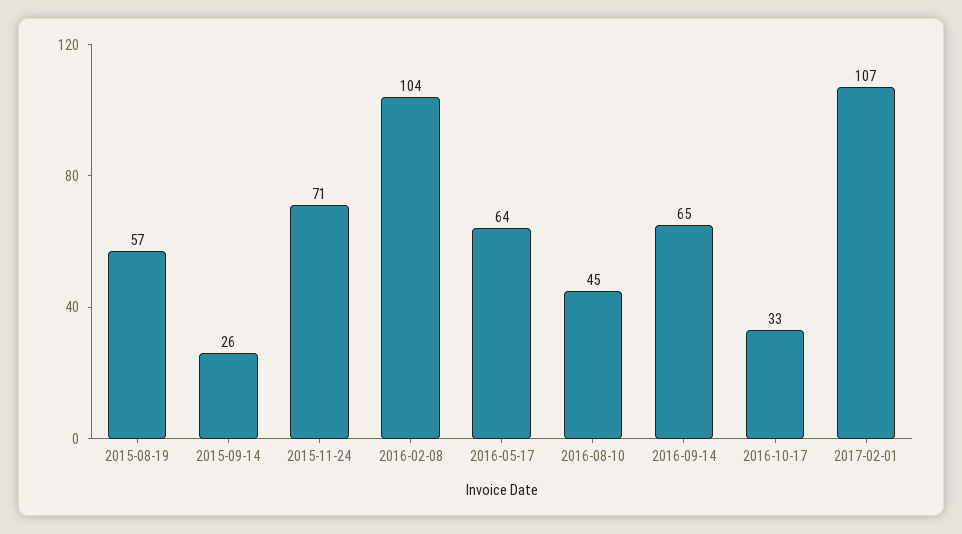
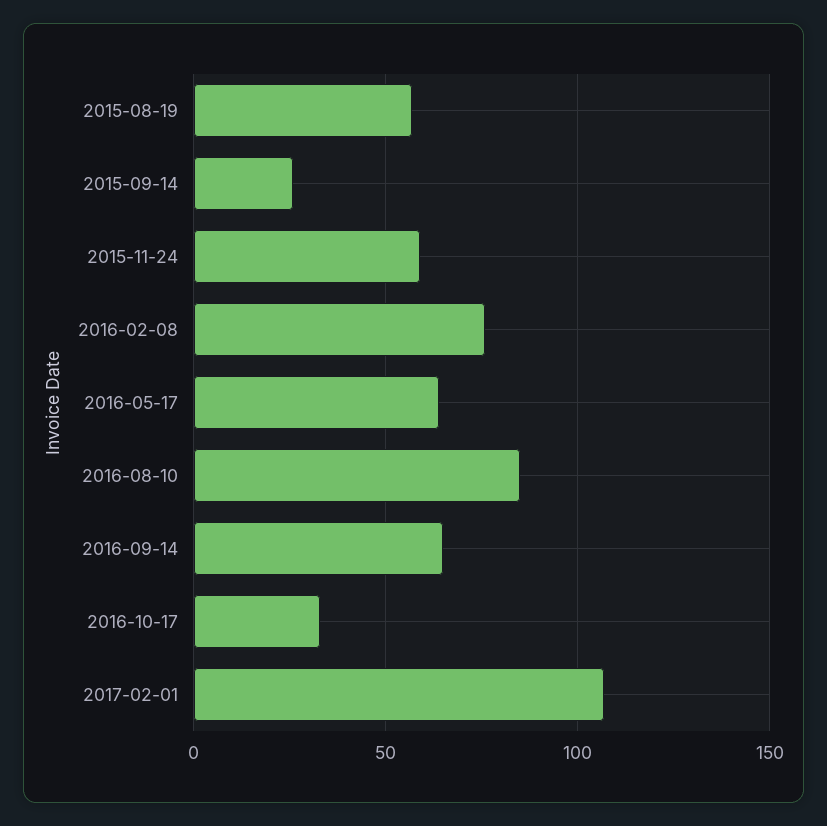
2015-11-24: 71 -> 60
2016-02-08: 104 -> 75
2016-08-10: 45 -> 85

